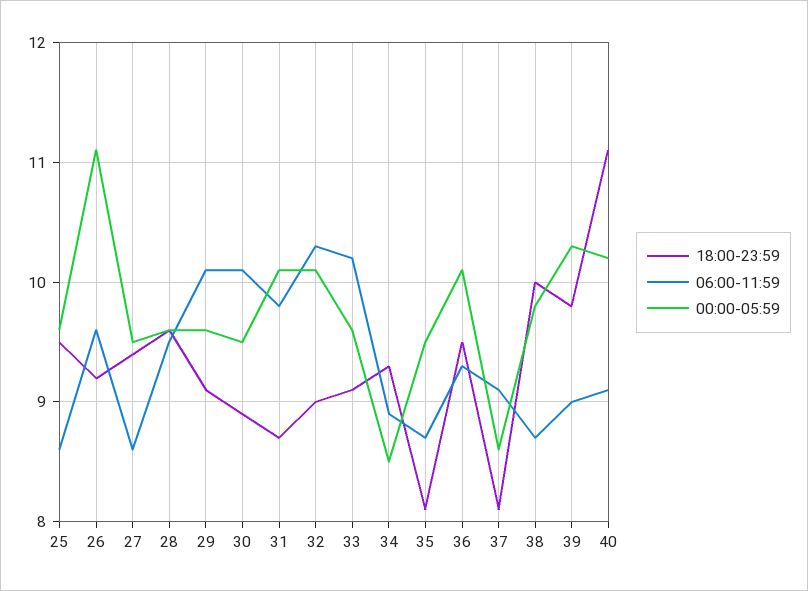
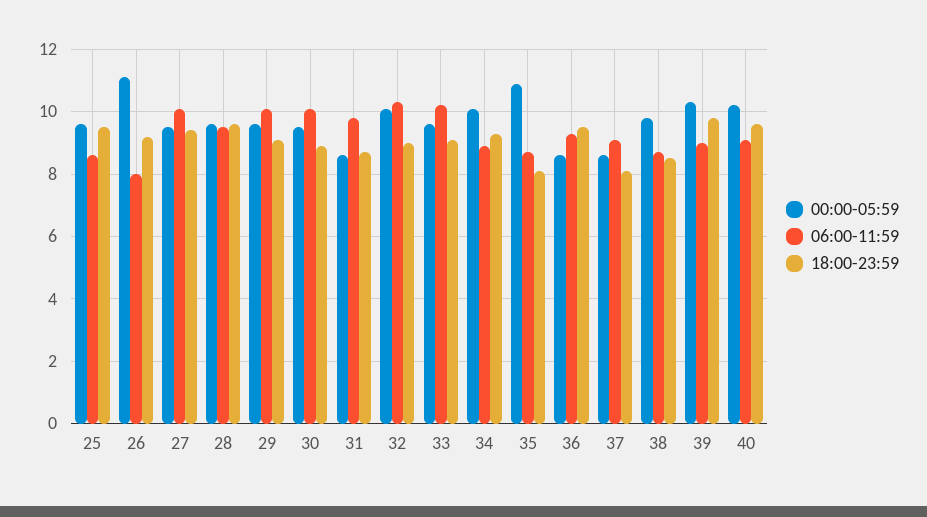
06:00-11:59, 26: 9.6 -> 8
06:00-11:59, 27: 8.6 -> 10
00:00-05:59, 31: 10.1 -> 8.5
00:00-05:59, 34: 8.5 -> 10
00:00-05:59, 35: 9.5 -> 11
00:00-05:59, 36: 10.1 -> 8.5
18:00-23:59, 38: 10 -> 8.5
18:00-23:59, 40: 11.1 -> 9.5

